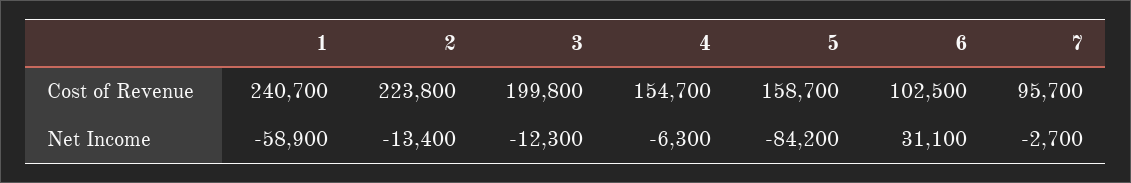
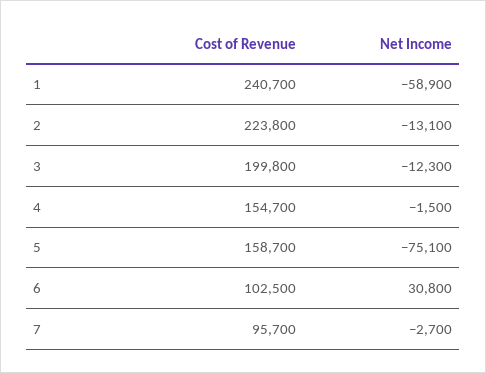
2, Net Income: -13400 -> -13100
4, Net Income: -6300 -> -1500
5, Net Income: -84200 -> -75100
6, Net Income: 31100 -> 30800

